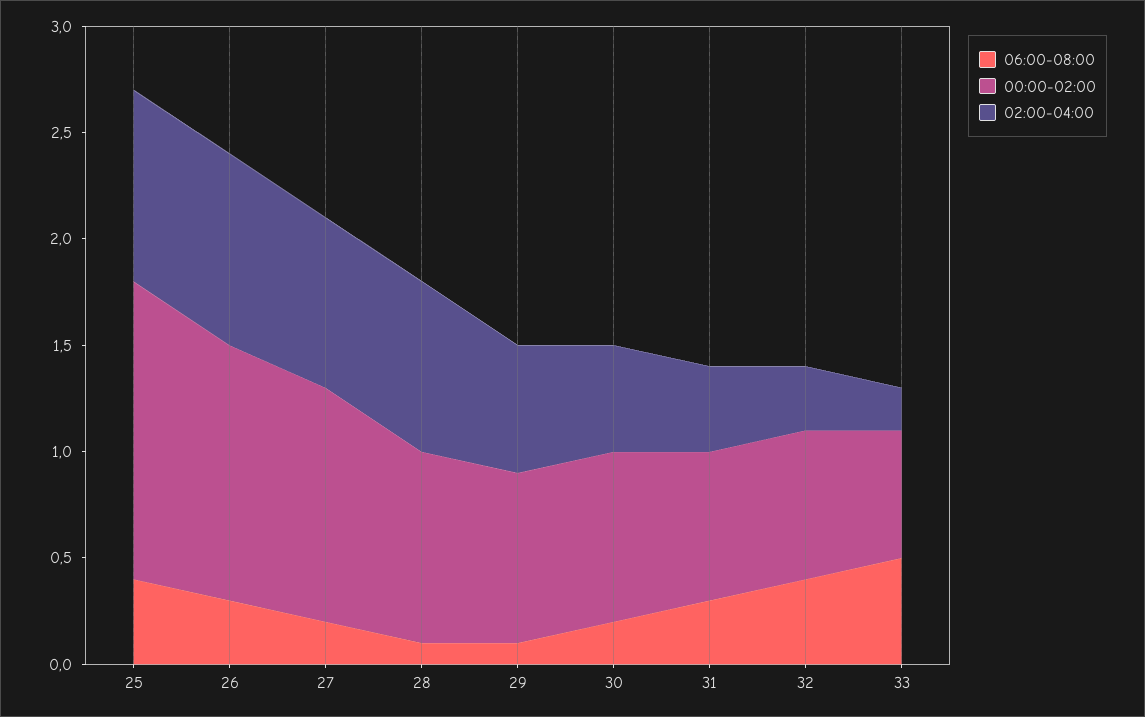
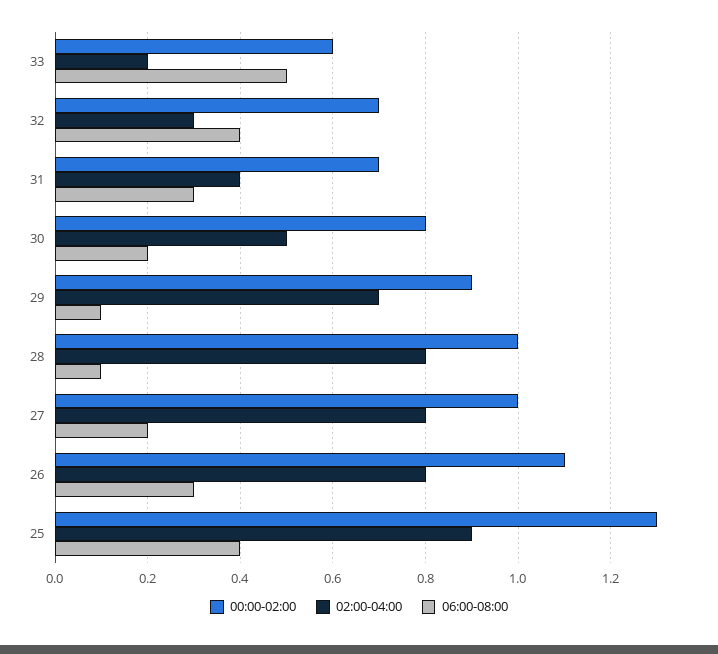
00:00-02:00, 25: 1.4 -> 1.3
00:00-02:00, 26: 1.2 -> 1.1
02:00-04:00, 26: 0.9 -> 0.8
00:00-02:00, 27: 1.1 -> 1
00:00-02:00, 28: 0.9 -> 1
00:00-02:00, 29: 0.8 -> 0.9
02:00-04:00, 29: 0.6 -> 0.7

